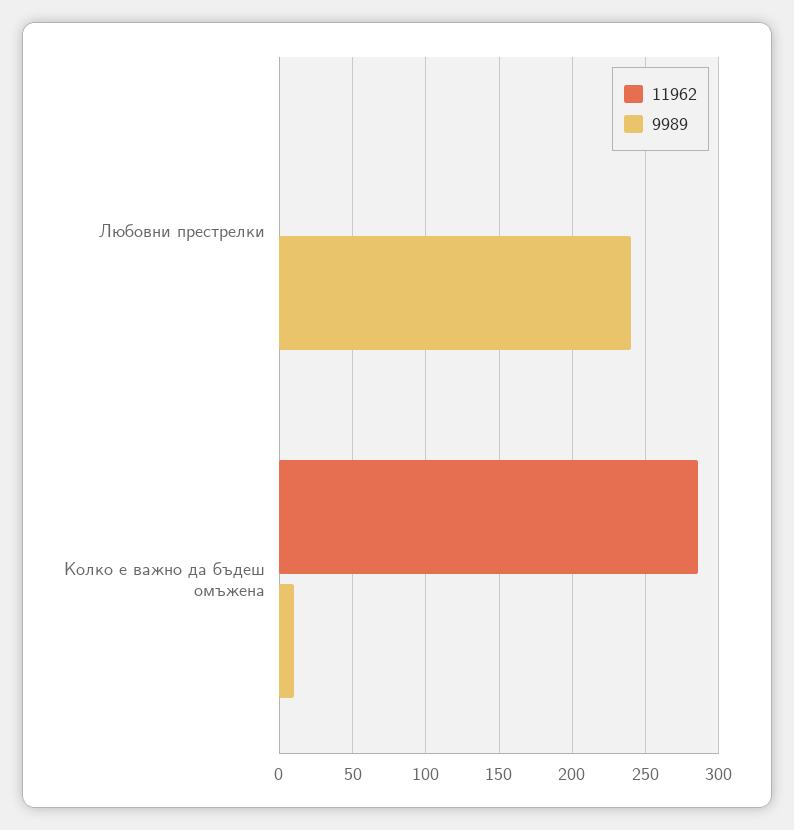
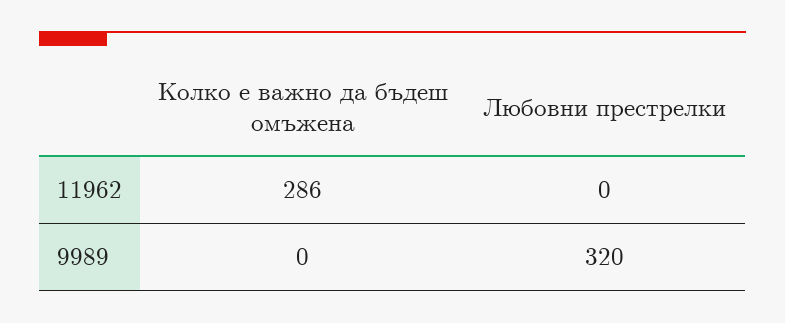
9989, Любовни престрелки: 240 -> 320
9989, Колко е важно да бъдеш омъжена: 10 -> 0

